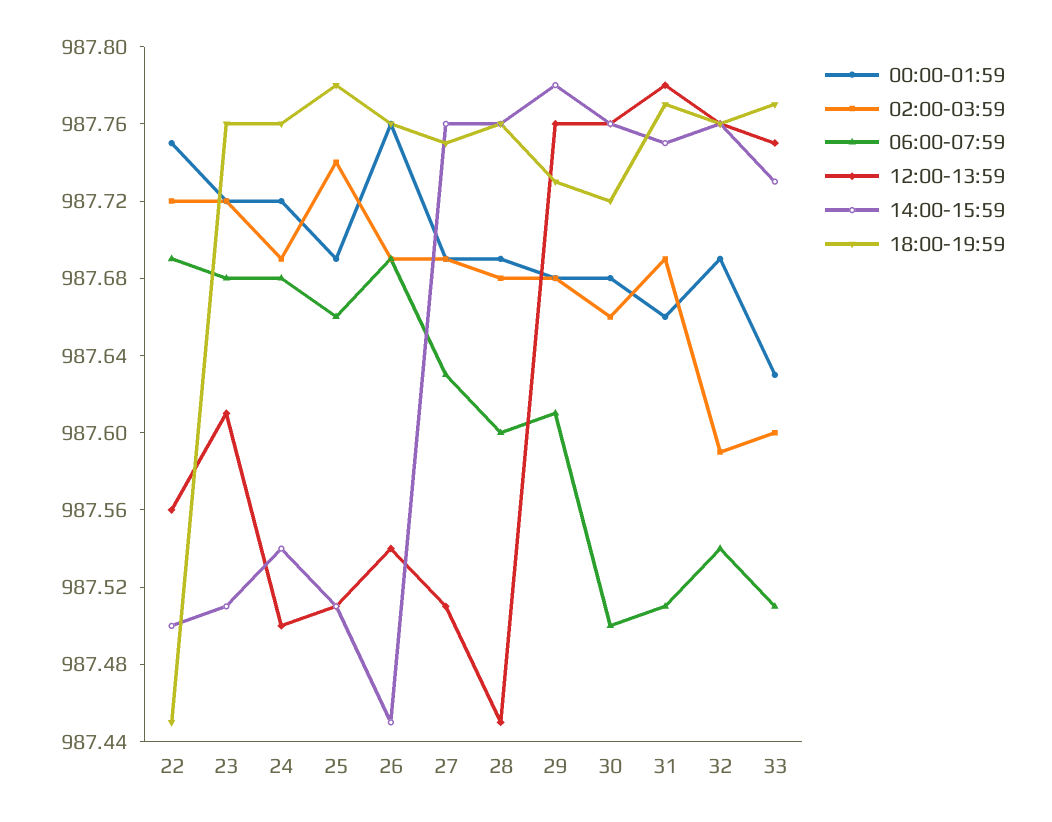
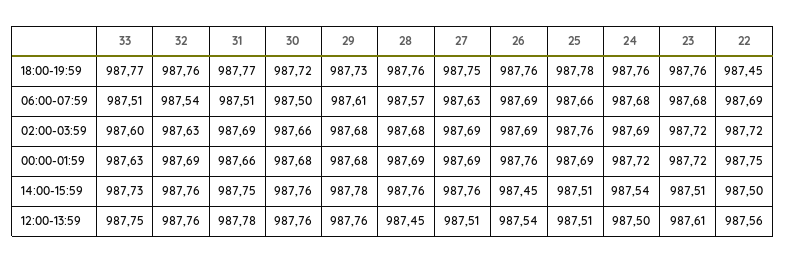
02:00-03:59, 25: 987.74 -> 987.76
06:00-07:59, 28: 987.6 -> 987.57
02:00-03:59, 32: 987.59 -> 987.63

